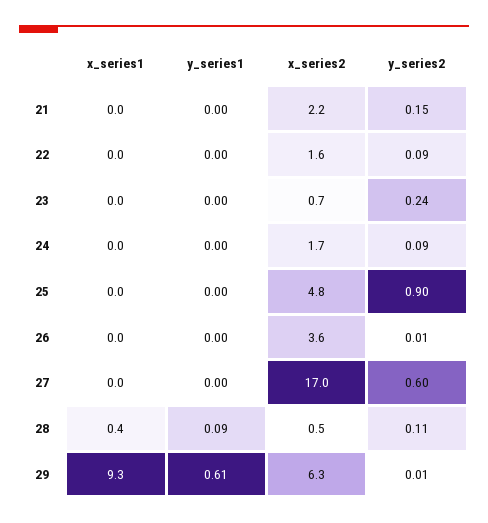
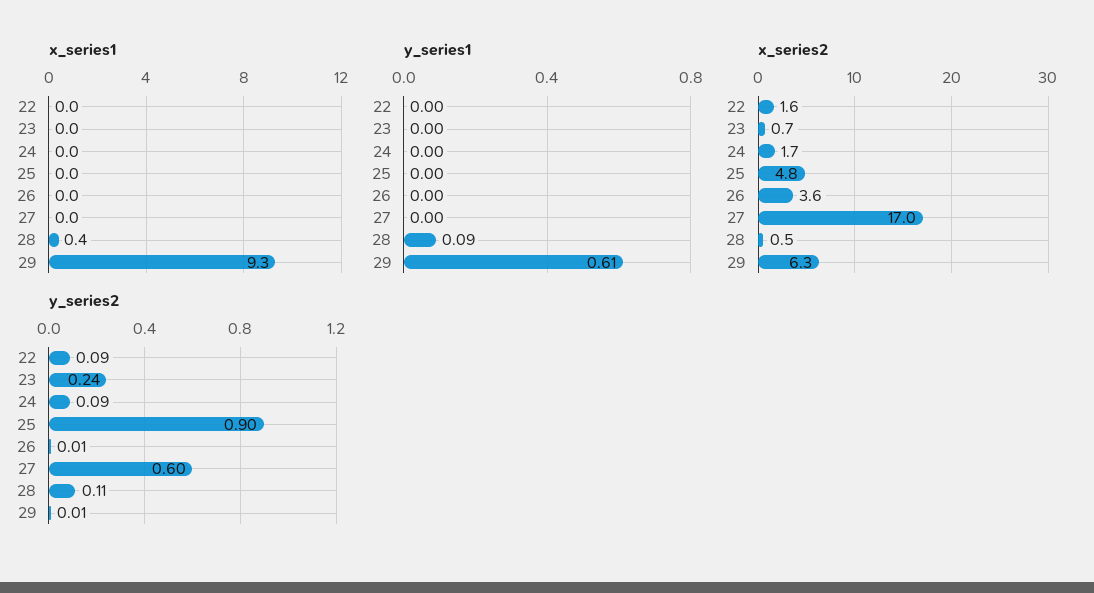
x_series1, 21: 0 -> none
y_series1, 21: 0 -> none
x_series2, 21: 2.2 -> none
y_series2, 21: 0.15 -> none

